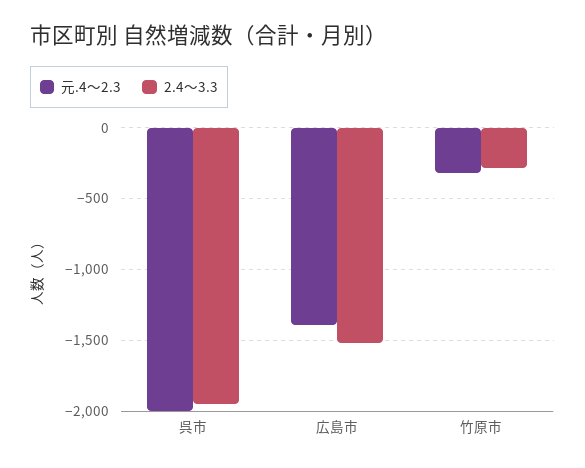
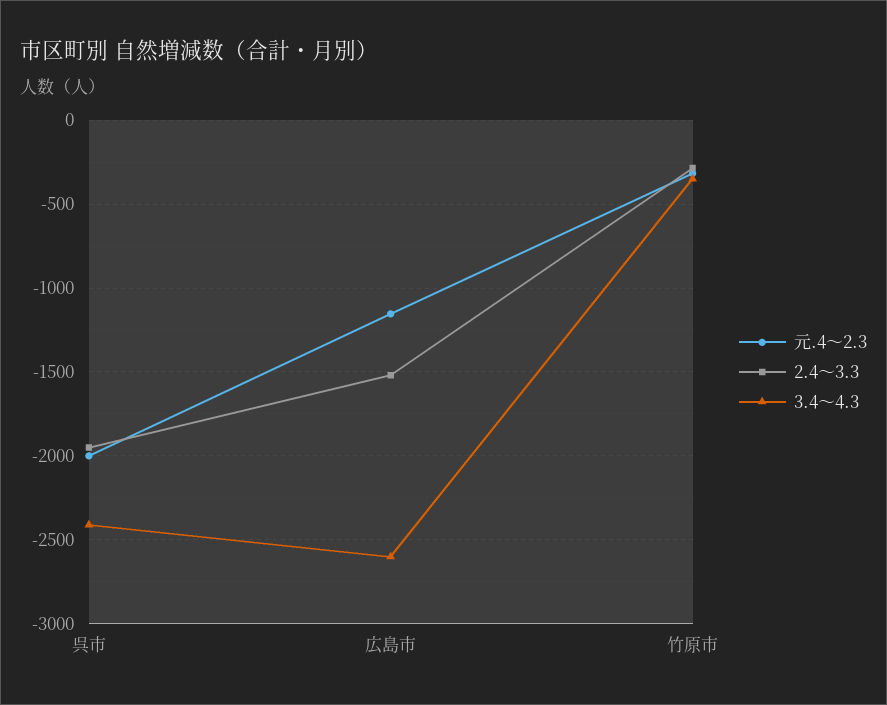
元.4～2.3, 広島市: -1400 -> -1150
3.4～4.3, 呉市: none -> -2400
3.4～4.3, 広島市: none -> -2600
3.4～4.3, 竹原市: none -> -350

